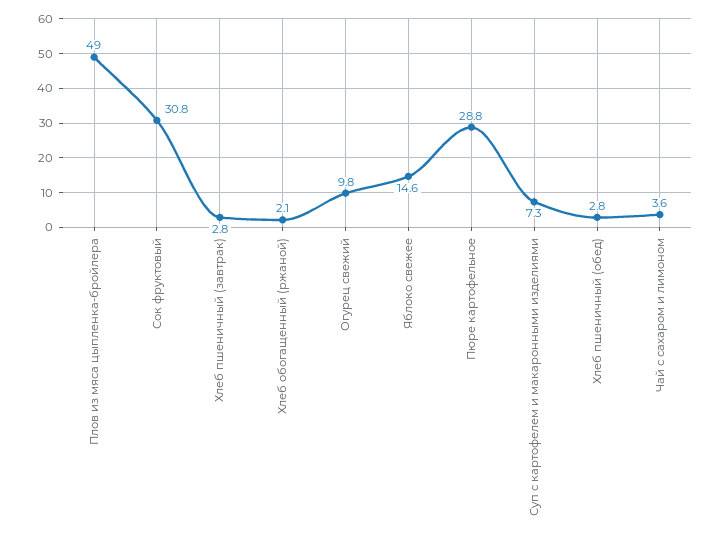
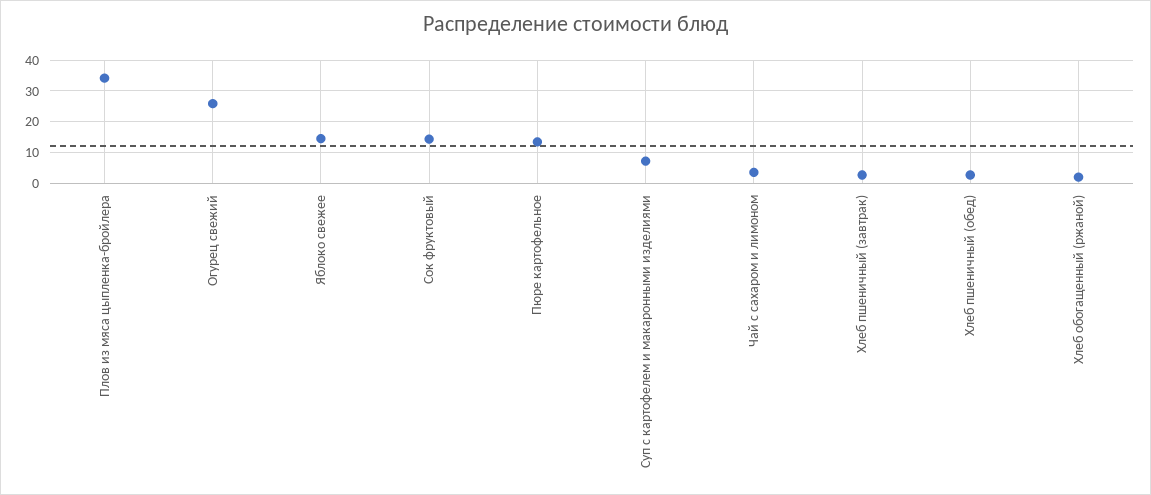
Плов из мяса цыпленка-бройлера: 49 -> 34
Сок фруктовый: 30.8 -> 14
Огурец свежий: 9.8 -> 26
Пюре картофельное: 28.8 -> 14

